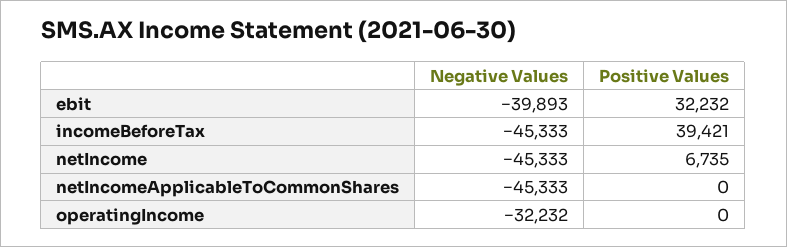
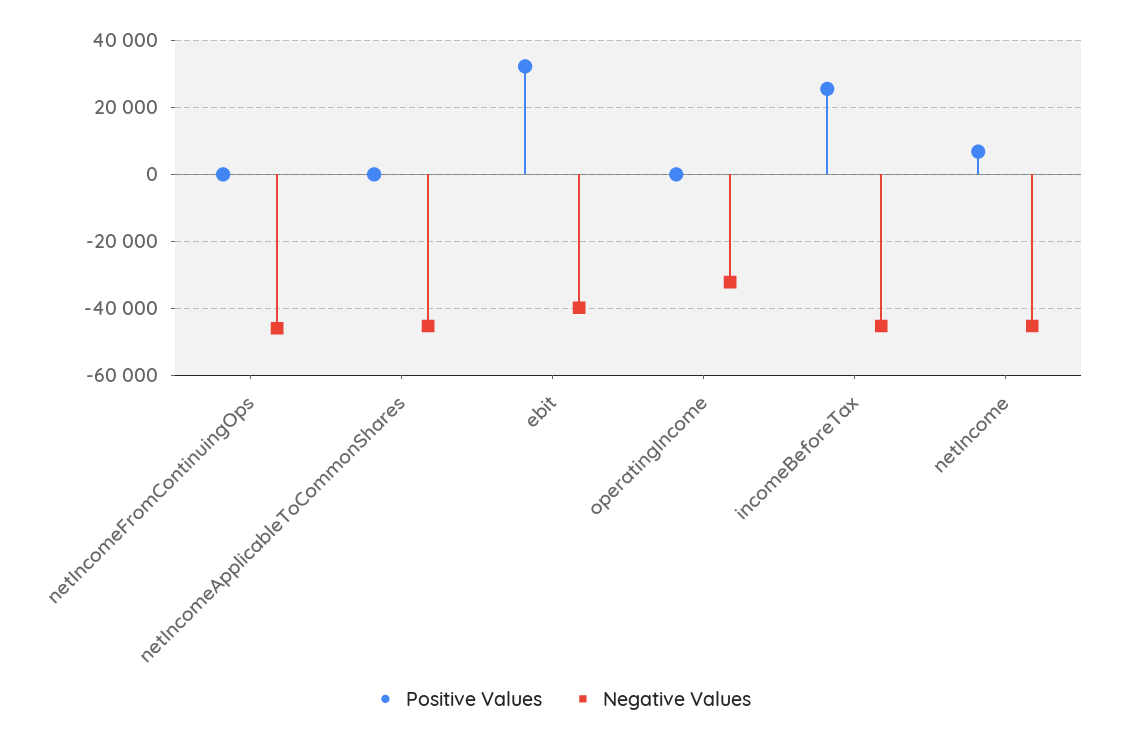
Positive Values, incomeBeforeTax: 39421 -> 26000
Positive Values, netIncomeFromContinuingOps: none -> 0
Negative Values, netIncomeFromContinuingOps: none -> -46000

